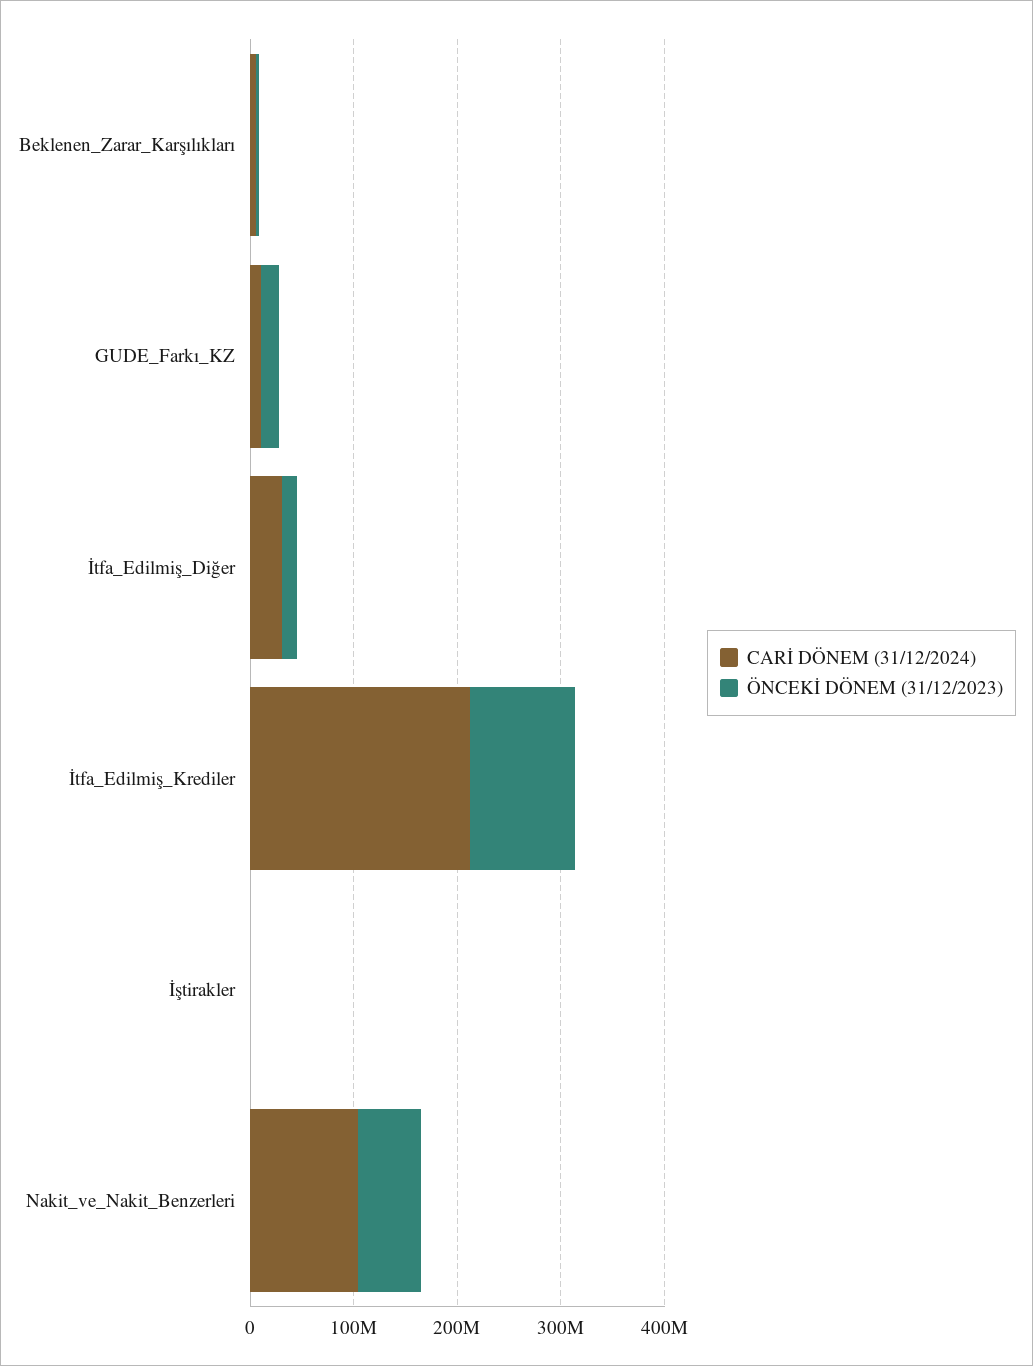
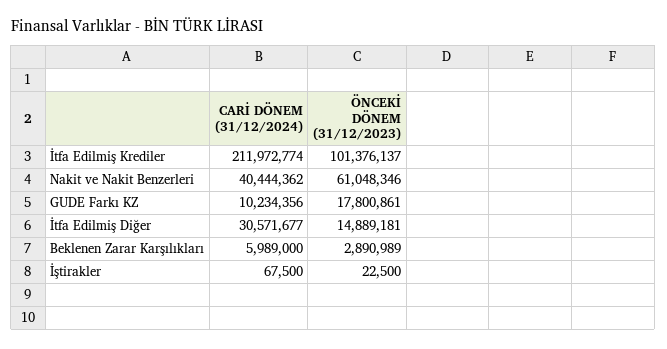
CARİ DÖNEM (31/12/2024), Nakit_ve_Nakit_Benzerleri: 100000000 -> 40444362

